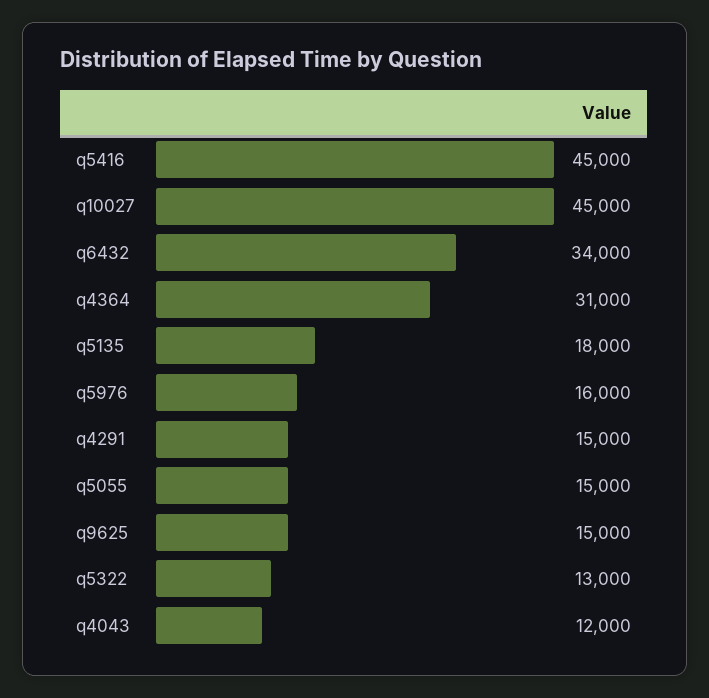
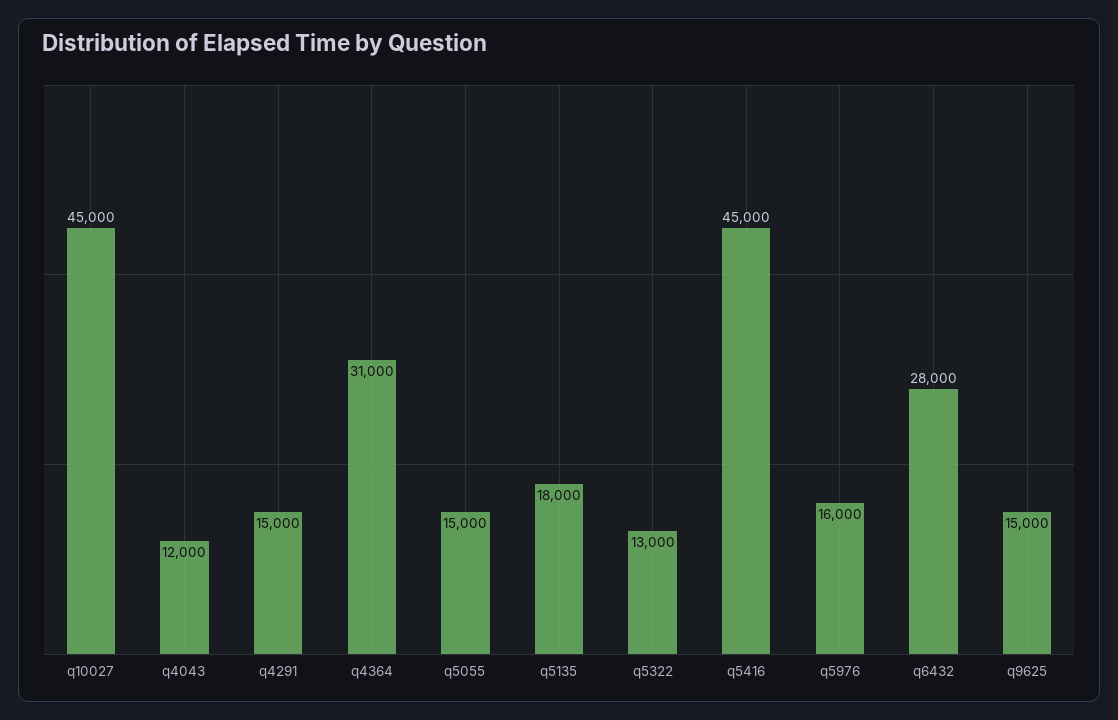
q6432: 34000 -> 28000

